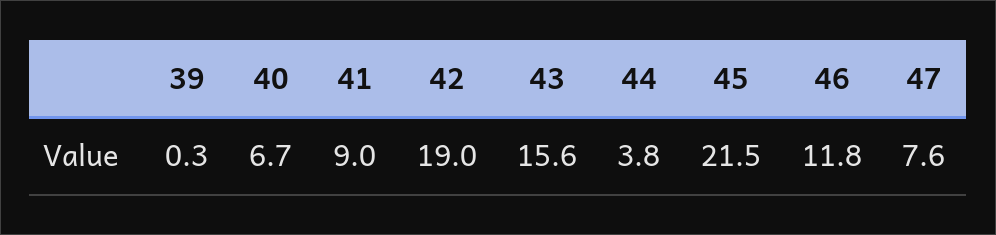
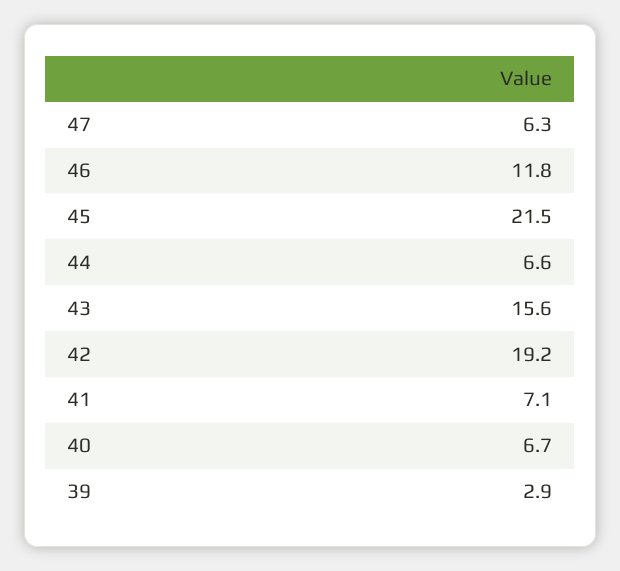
39: 0.3 -> 2.9
41: 9 -> 7.1
42: 19 -> 19.2
44: 3.8 -> 6.6
47: 7.6 -> 6.3

